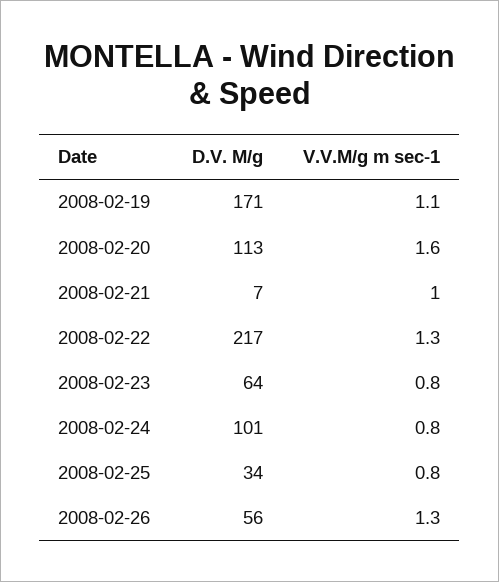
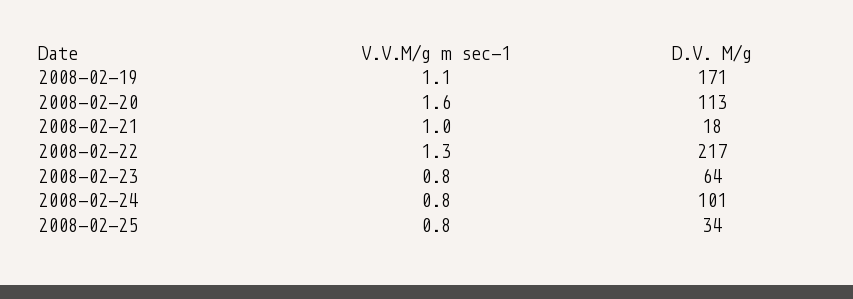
D.V. M/g, 2008-02-21: 7 -> 18
D.V. M/g, 2008-02-26: 56 -> none
V.V.M/g m sec-1, 2008-02-26: 1.3 -> none

